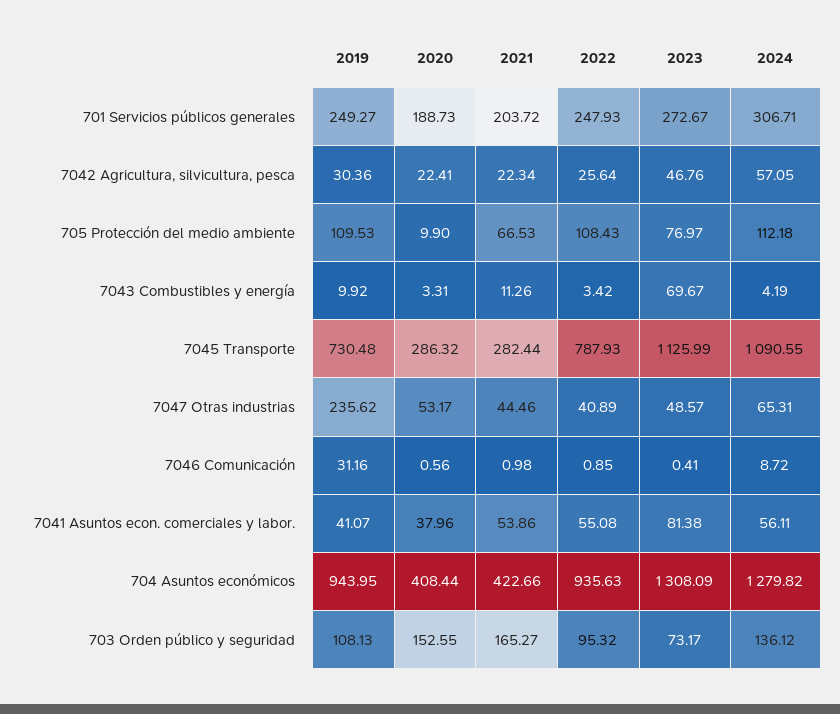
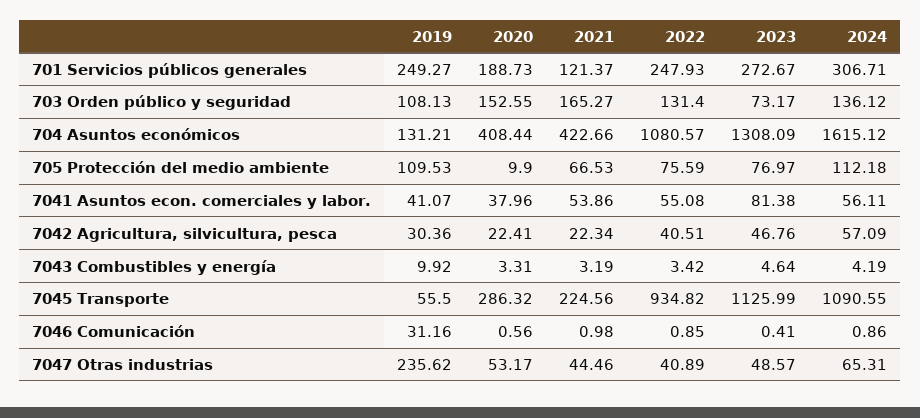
2021, 701 Servicios públicos generales: 203.72 -> 121.37
2022, 7042 Agricultura, silvicultura, pesca: 25.64 -> 40.51
2024, 7042 Agricultura, silvicultura, pesca: 57.05 -> 57.09
2022, 705 Protección del medio ambiente: 108.43 -> 75.59
2021, 7043 Combustibles y energía: 11.26 -> 3.19
2023, 7043 Combustibles y energía: 69.67 -> 4.64
2019, 7045 Transporte: 730.48 -> 55.5
2021, 7045 Transporte: 282.44 -> 224.56
2022, 7045 Transporte: 787.93 -> 934.82
2024, 7046 Comunicación: 8.72 -> 0.86
2019, 704 Asuntos económicos: 943.95 -> 131.21
2022, 704 Asuntos económicos: 935.63 -> 1080.57
2024, 704 Asuntos económicos: 1279.82 -> 1615.12
2022, 703 Orden público y seguridad: 95.32 -> 131.4

